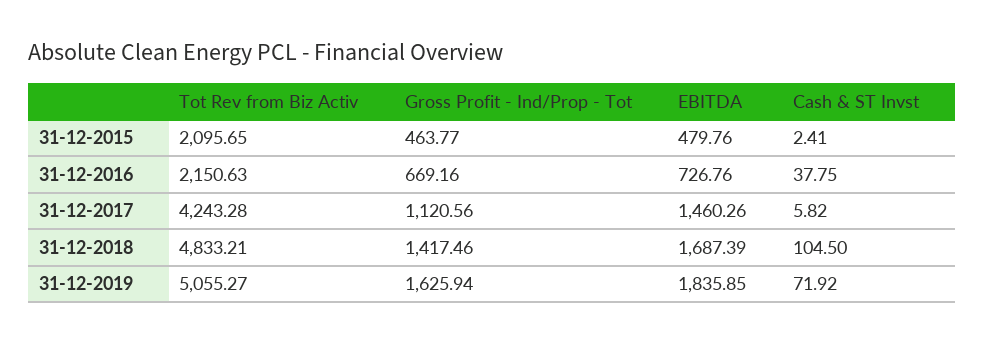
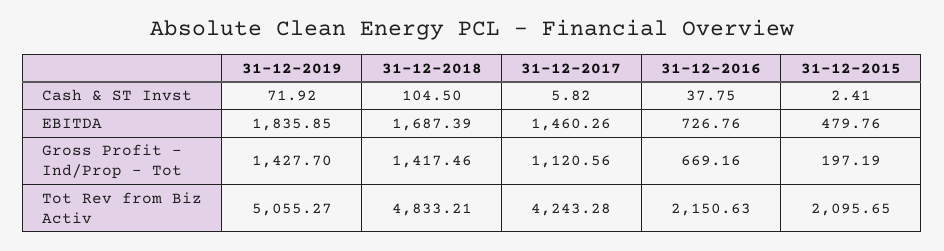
Gross Profit - Ind/Prop - Tot, 31-12-2015: 463.77 -> 197.19
Gross Profit - Ind/Prop - Tot, 31-12-2019: 1625.94 -> 1427.7

